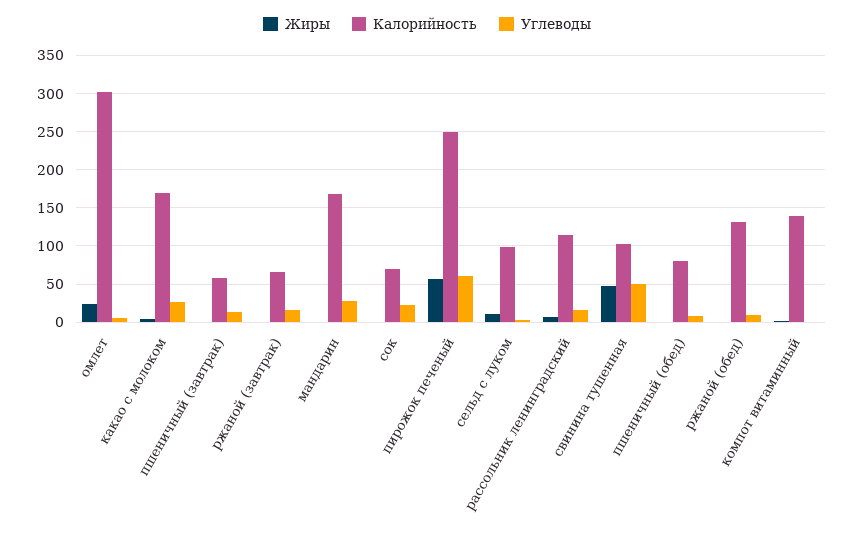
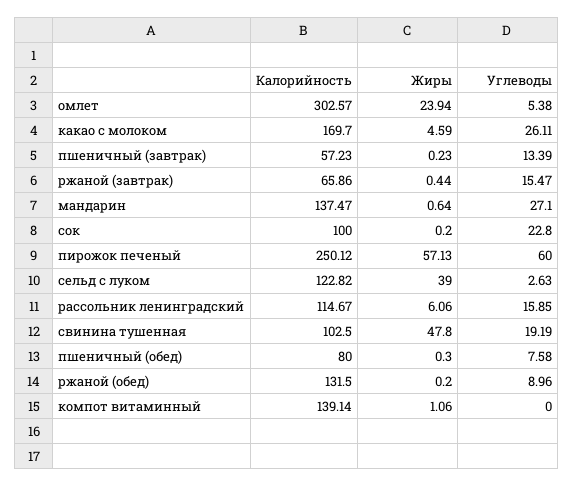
Калорийность, мандарин: 170 -> 137.47
Калорийность, сок: 70 -> 100
Жиры, сельд с луком: 10 -> 39
Калорийность, сельд с луком: 100 -> 122.82
Углеводы, свинина тушенная: 50 -> 19.19

